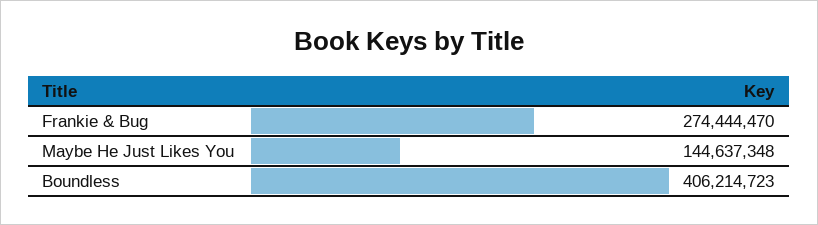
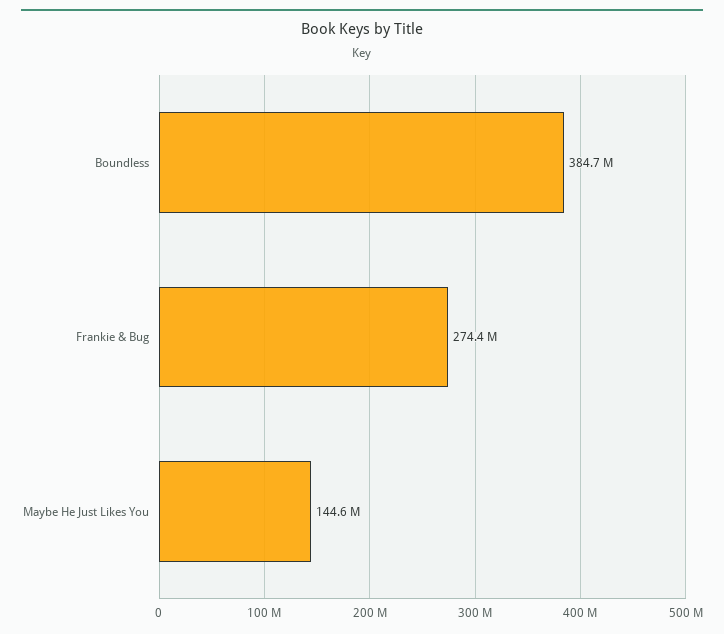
Boundless: 406214723 -> 384700000

